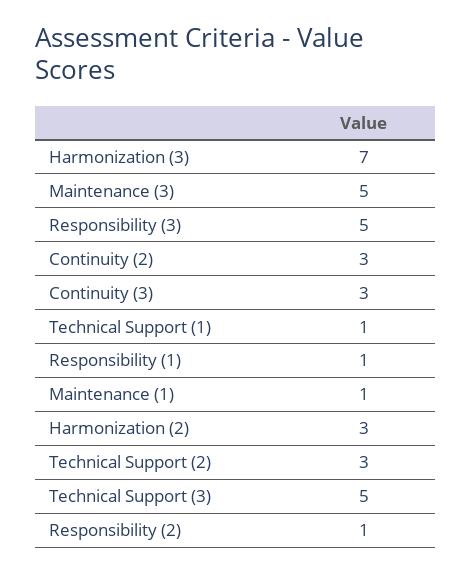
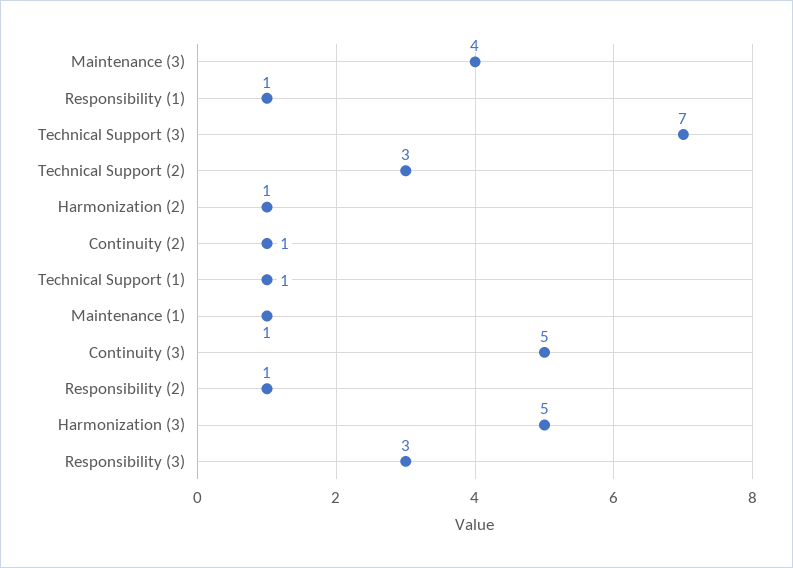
Harmonization (3): 7 -> 5
Maintenance (3): 5 -> 4
Responsibility (3): 5 -> 3
Continuity (2): 3 -> 1
Continuity (3): 3 -> 5
Harmonization (2): 3 -> 1
Technical Support (3): 5 -> 7

